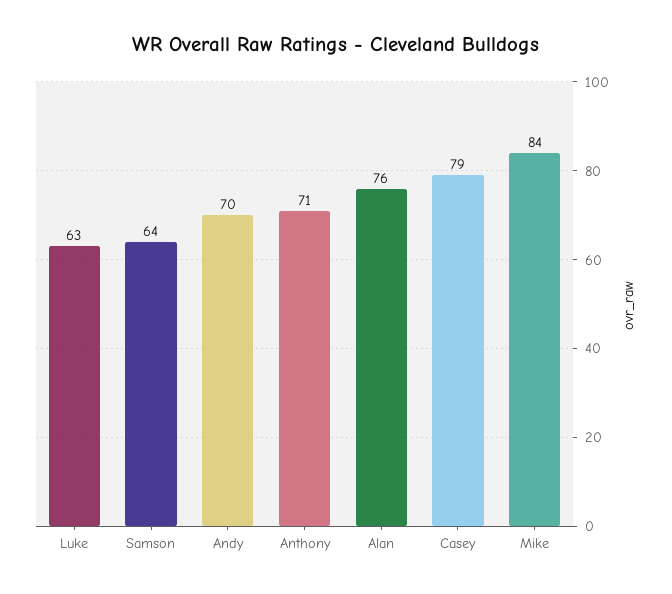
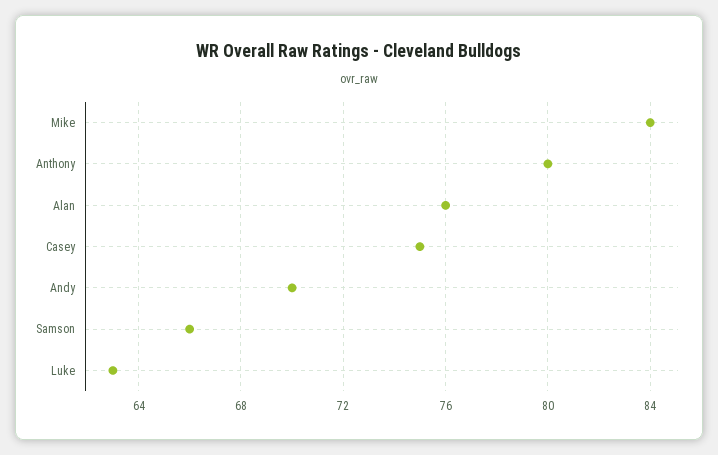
Samson: 64 -> 66
Anthony: 71 -> 80
Casey: 79 -> 75

